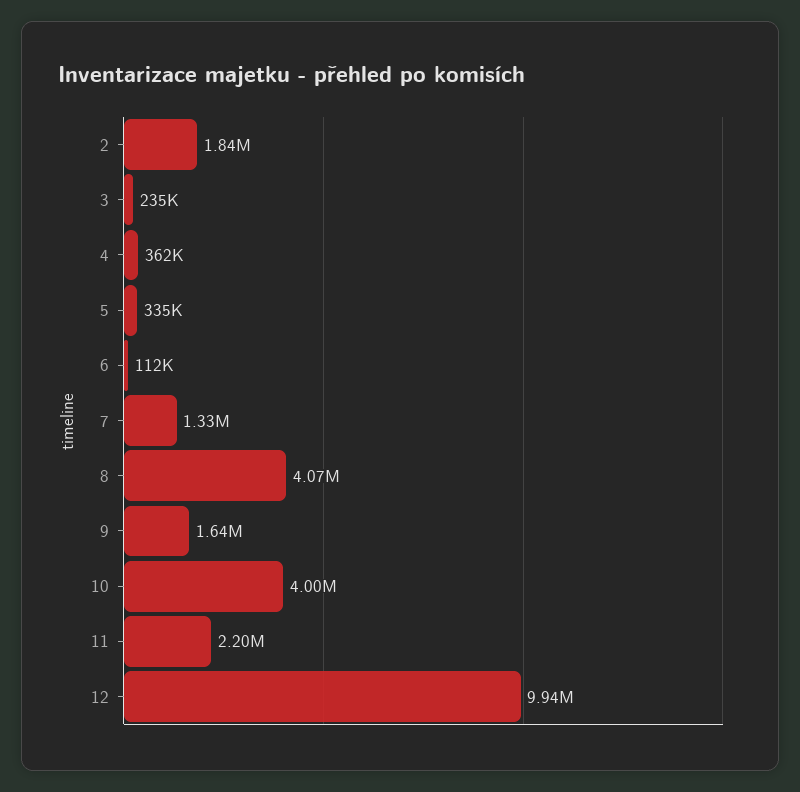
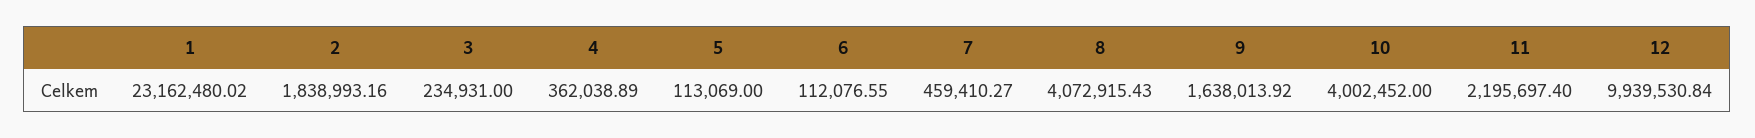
5: 335000 -> 113069
7: 1330000 -> 459410.27
1: none -> 23162480.02

